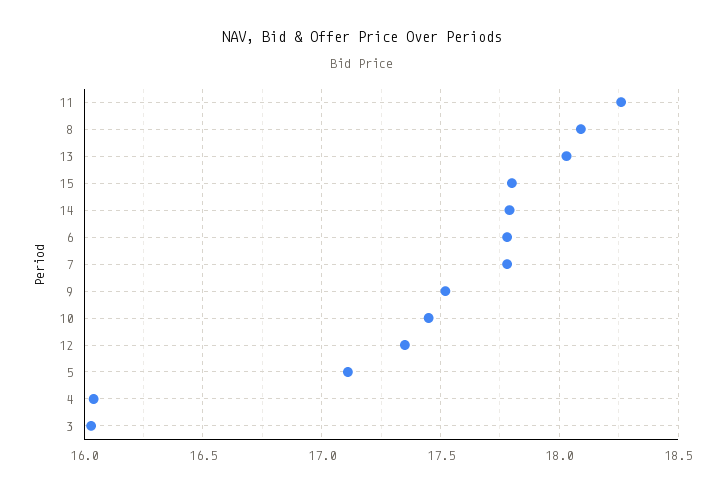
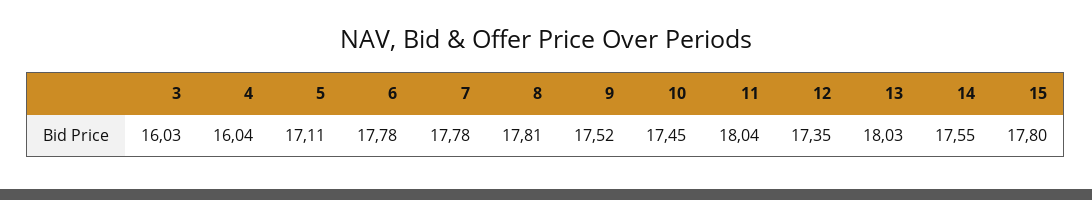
11: 18.25 -> 18.04
8: 18.1 -> 17.81
14: 17.8 -> 17.55

